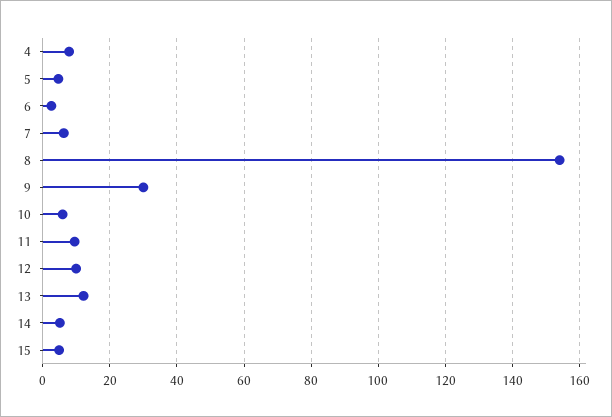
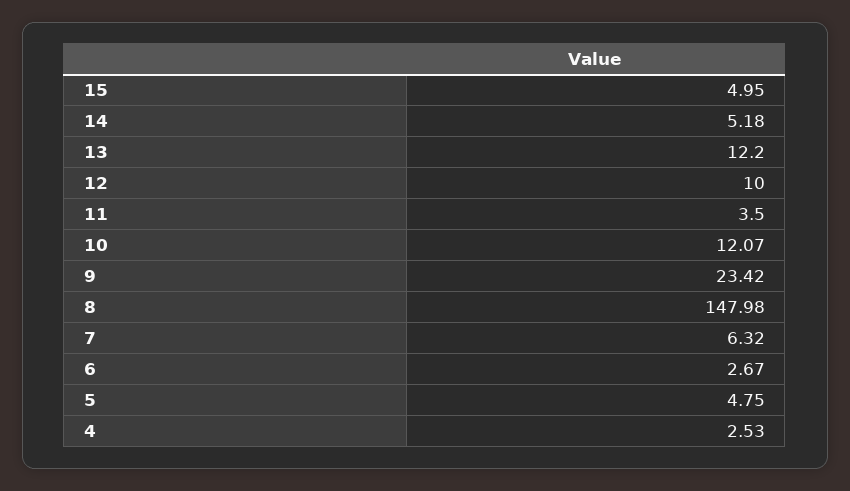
4: 8 -> 2.53
8: 154 -> 147.98
9: 30 -> 23.42
10: 6 -> 12.07
11: 10 -> 3.5

